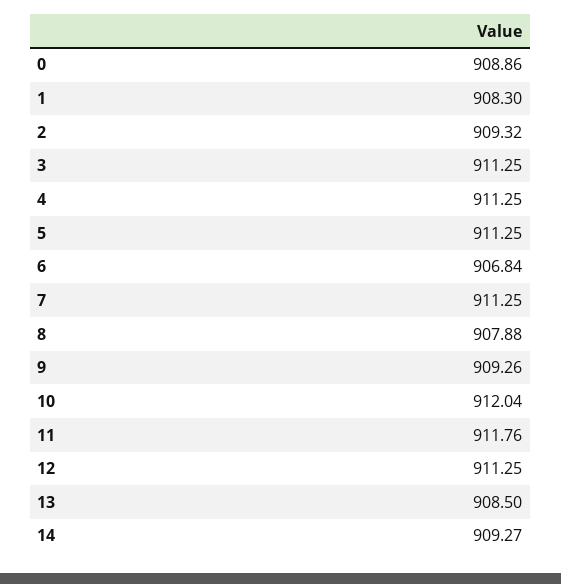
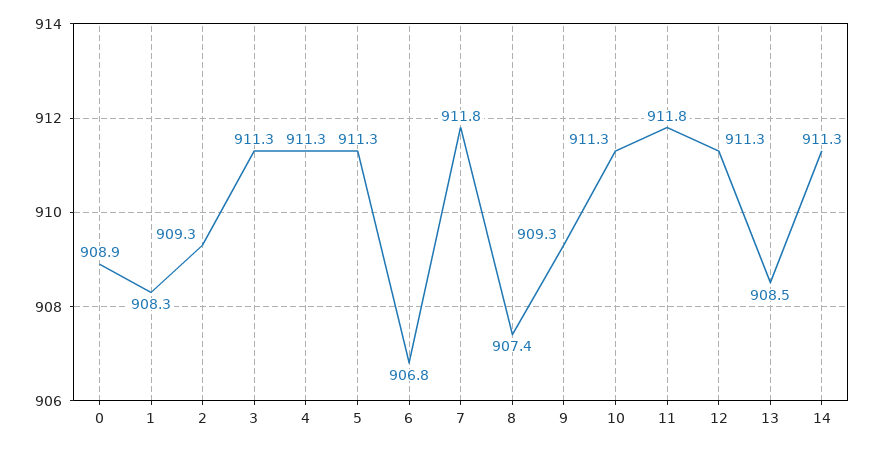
7: 911.25 -> 911.8
8: 907.88 -> 907.4
10: 912.04 -> 911.3
14: 909.27 -> 911.3

